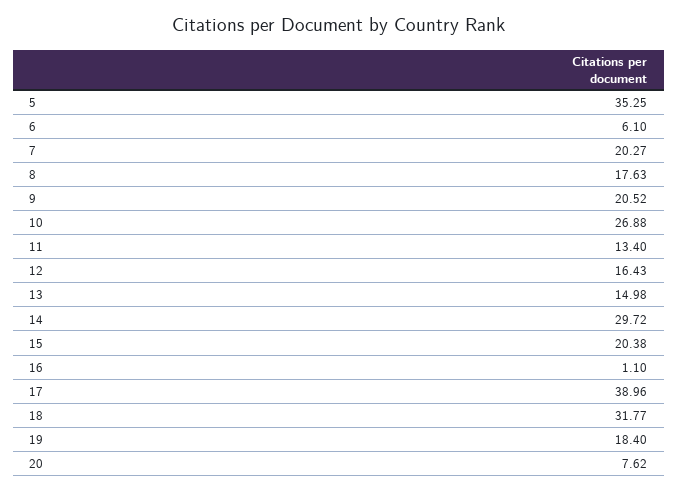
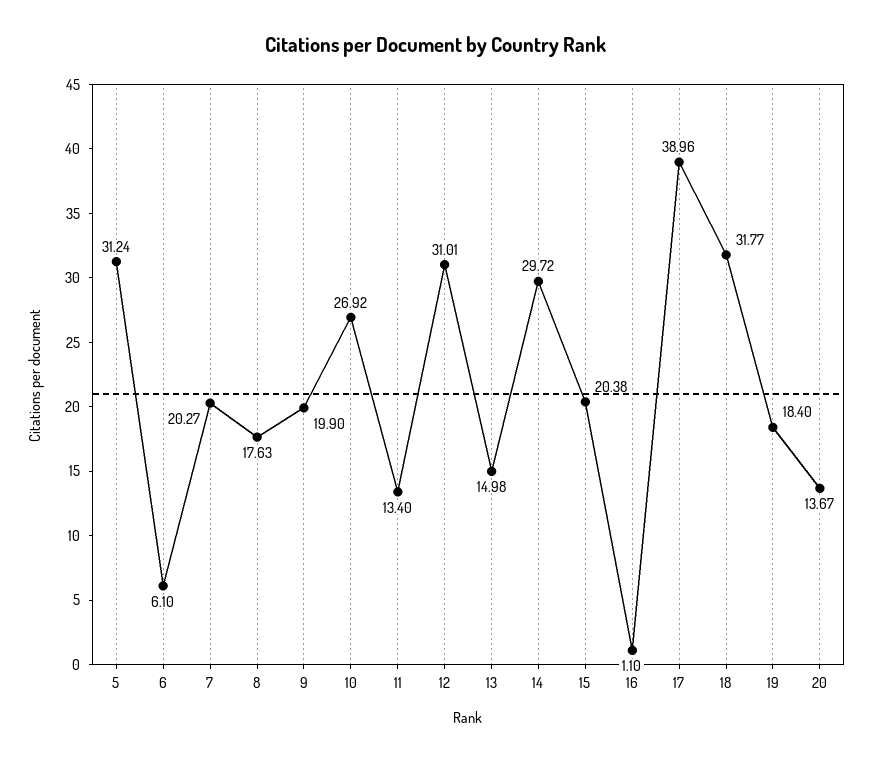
5: 35.25 -> 31.24
9: 20.52 -> 19.9
10: 26.88 -> 26.92
12: 16.43 -> 31.01
20: 7.62 -> 13.67

